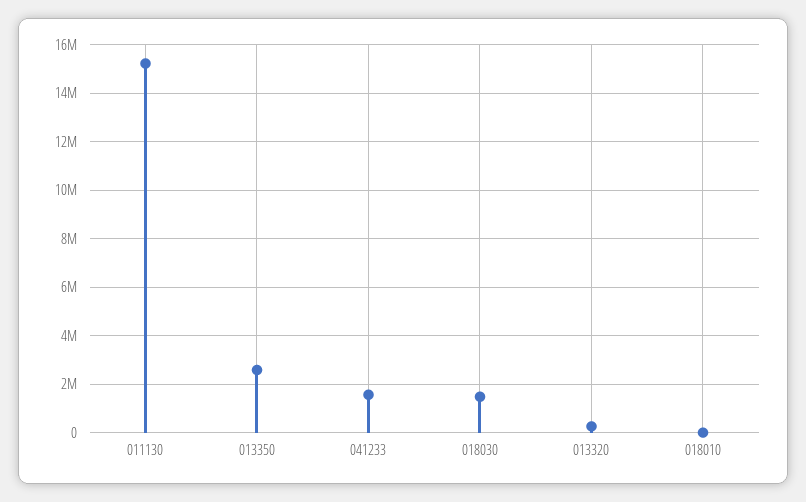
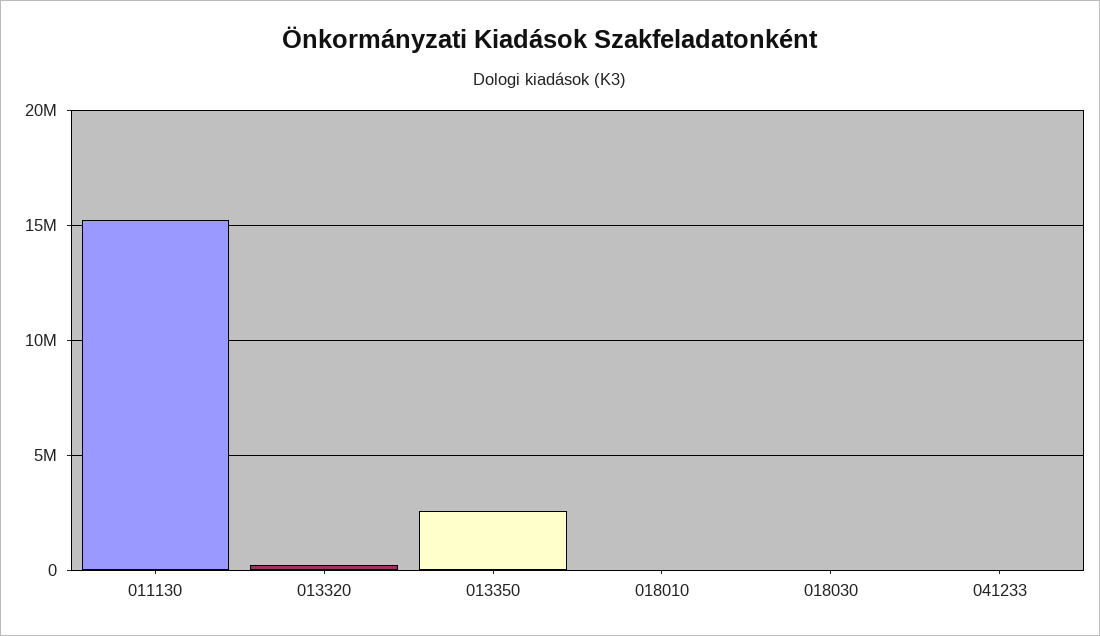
041233: 1500000 -> 0
018030: 1500000 -> 0

